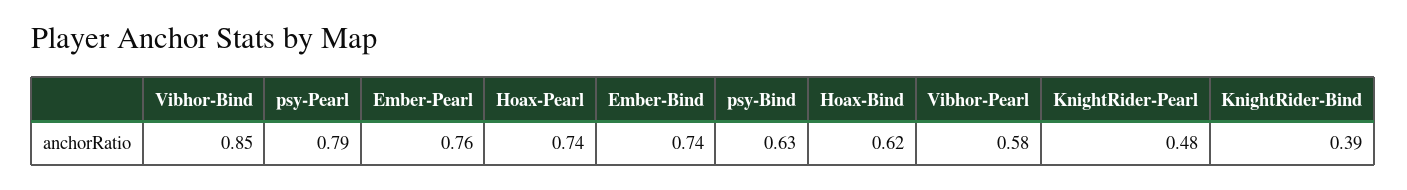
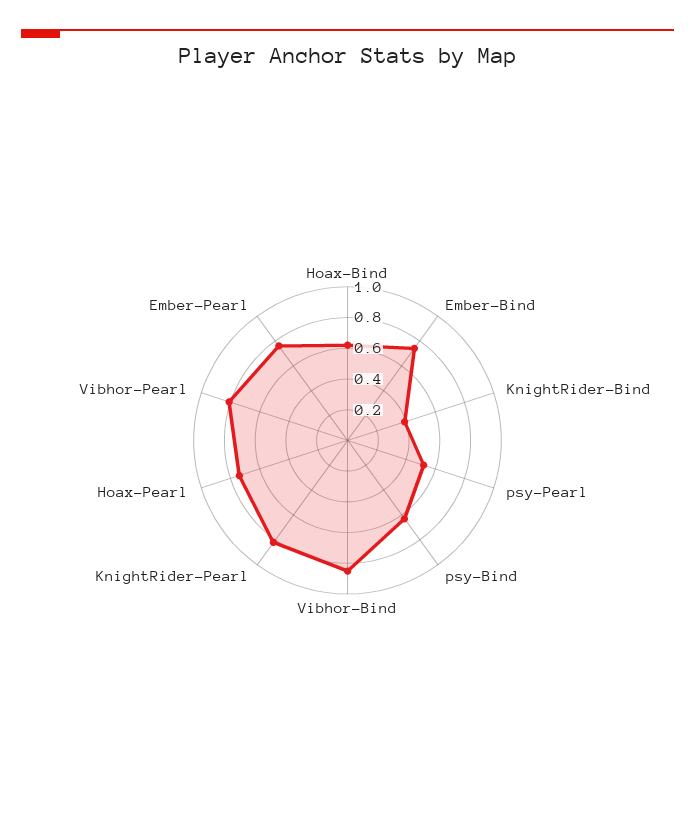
psy-Pearl: 0.79 -> 0.5
Vibhor-Pearl: 0.58 -> 0.8
KnightRider-Pearl: 0.48 -> 0.8

